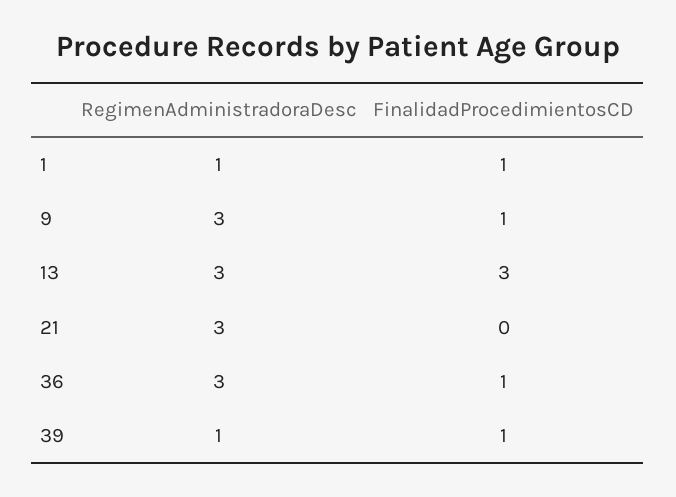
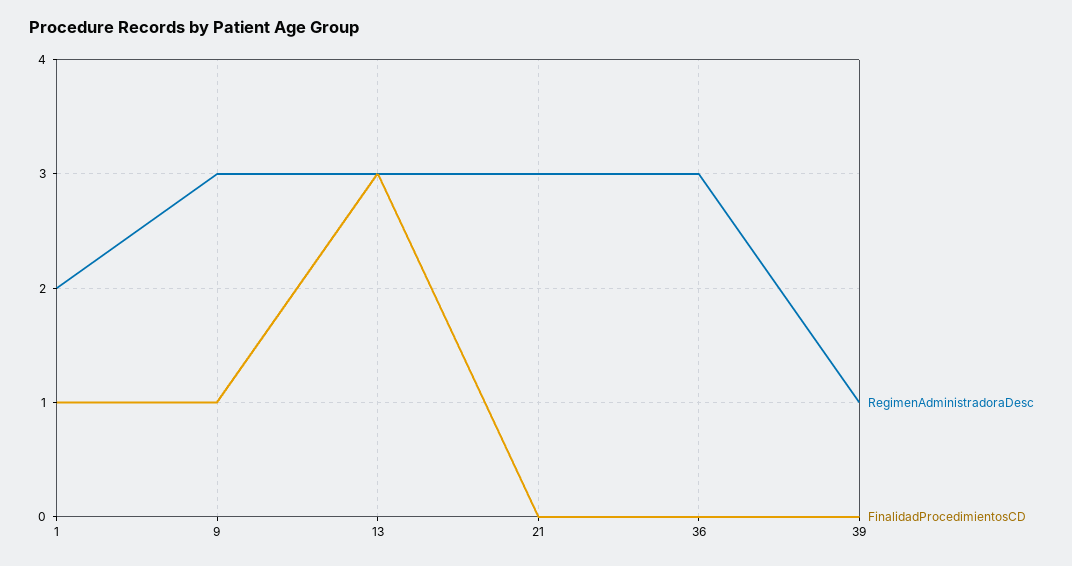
RegimenAdministradoraDesc, 1: 1 -> 2
FinalidadProcedimientosCD, 36: 1 -> 0
FinalidadProcedimientosCD, 39: 1 -> 0

